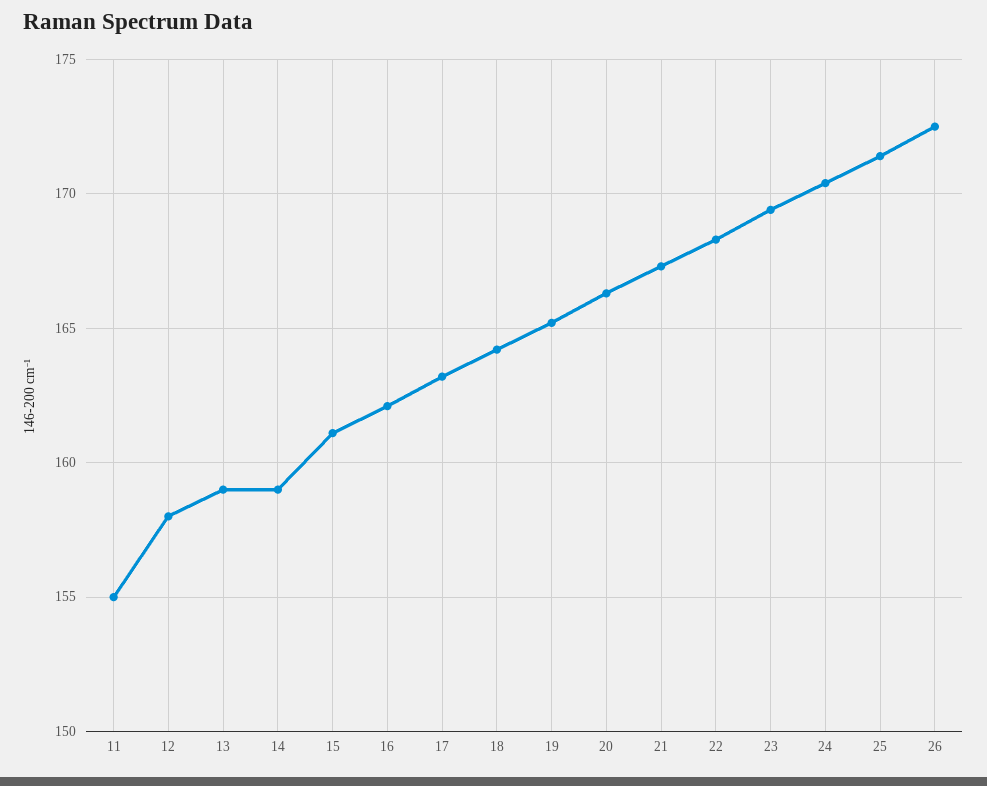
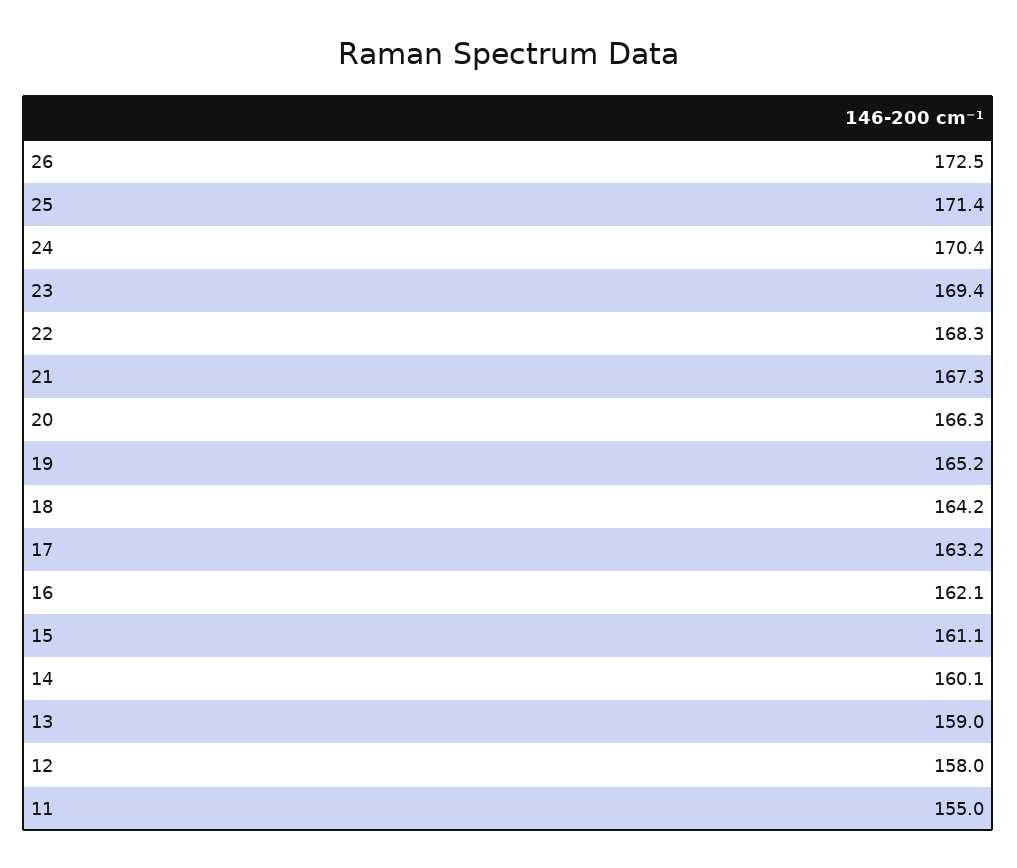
14: 159 -> 160.1

